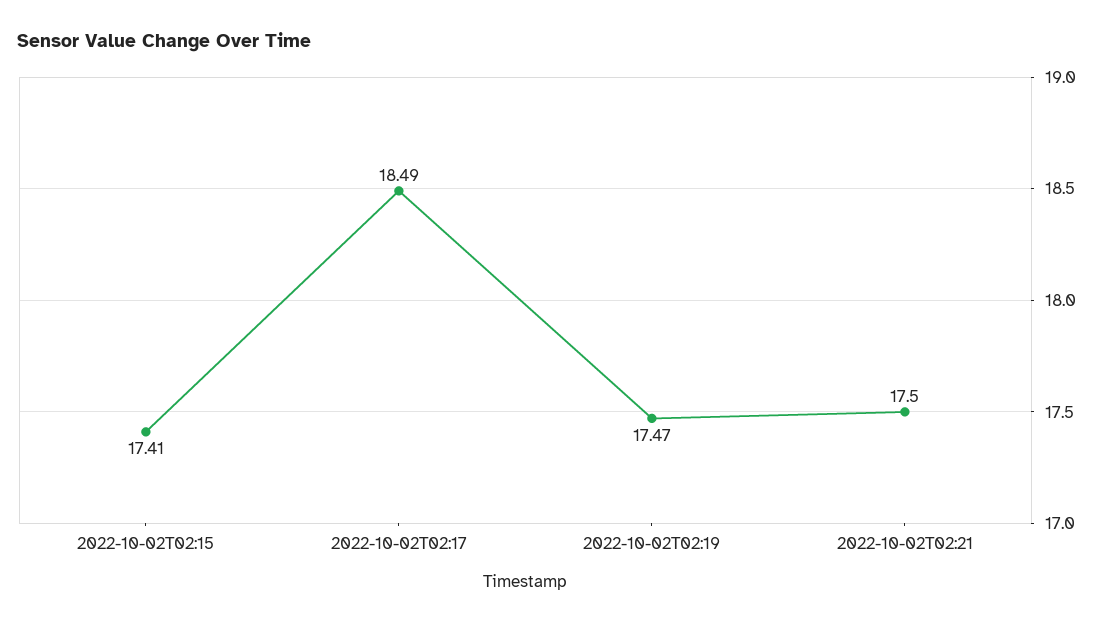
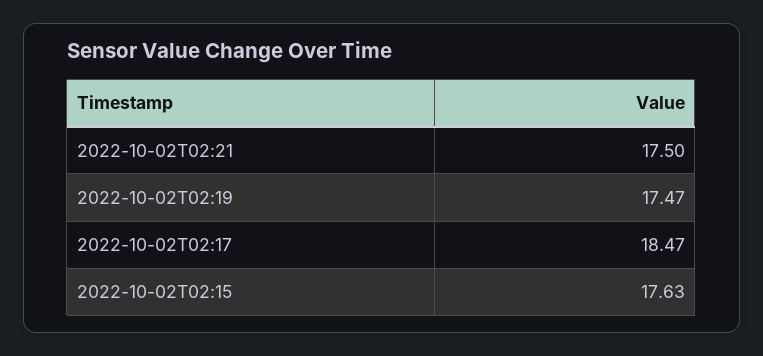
2022-10-02T02:15: 17.41 -> 17.63
2022-10-02T02:17: 18.49 -> 18.47

